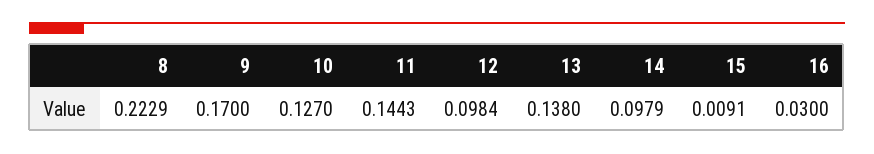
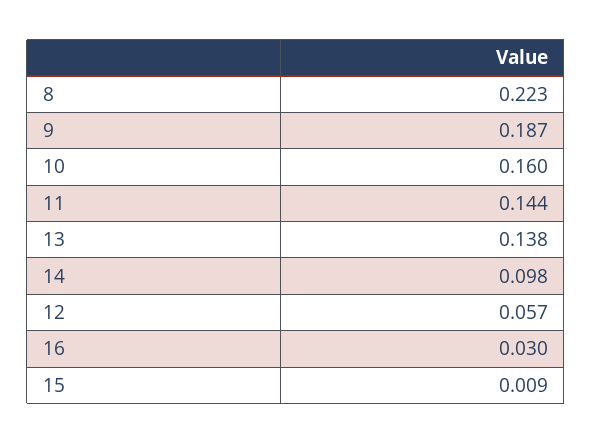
9: 0.17 -> 0.187
10: 0.127 -> 0.16
12: 0.0984 -> 0.057

